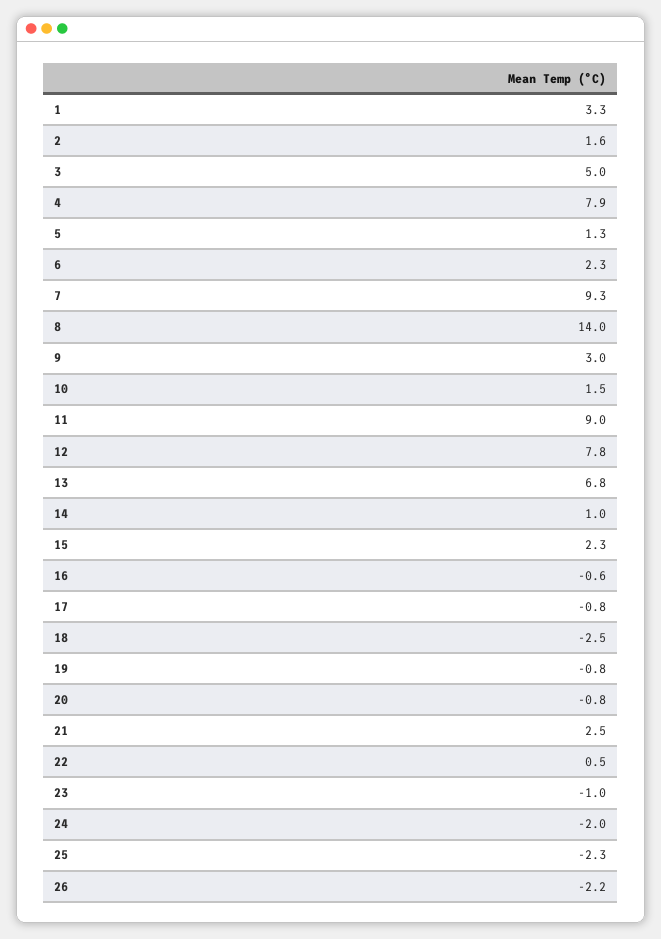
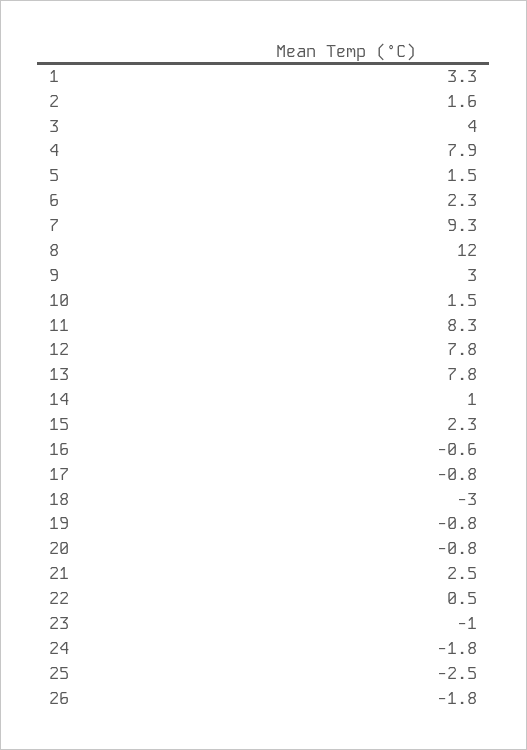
3: 5 -> 4
5: 1.3 -> 1.5
8: 14 -> 12
11: 9 -> 8.3
13: 6.8 -> 7.8
18: -2.5 -> -3
24: -2 -> -1.8
25: -2.3 -> -2.5
26: -2.2 -> -1.8

